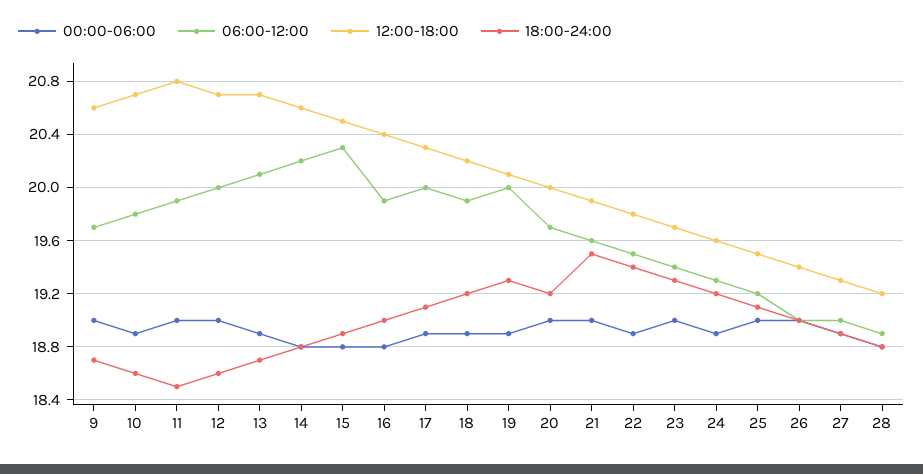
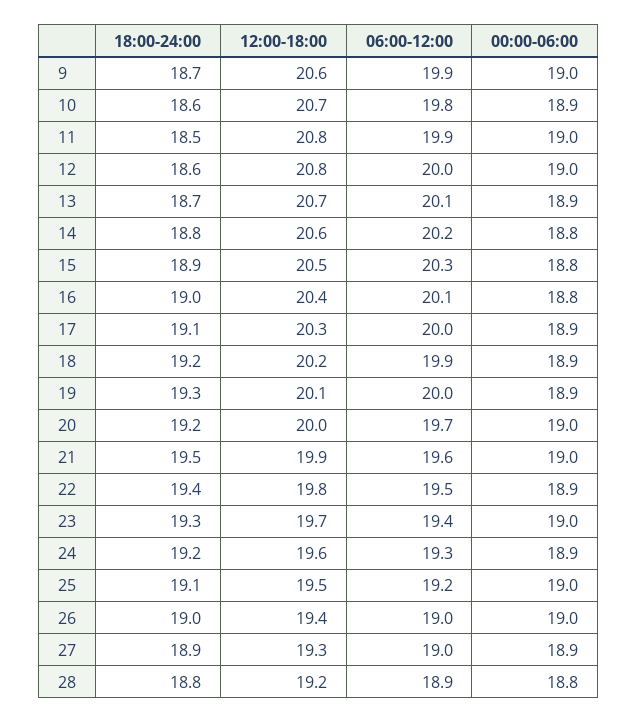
06:00-12:00, 9: 19.7 -> 19.9
12:00-18:00, 12: 20.7 -> 20.8
06:00-12:00, 16: 19.9 -> 20.1

